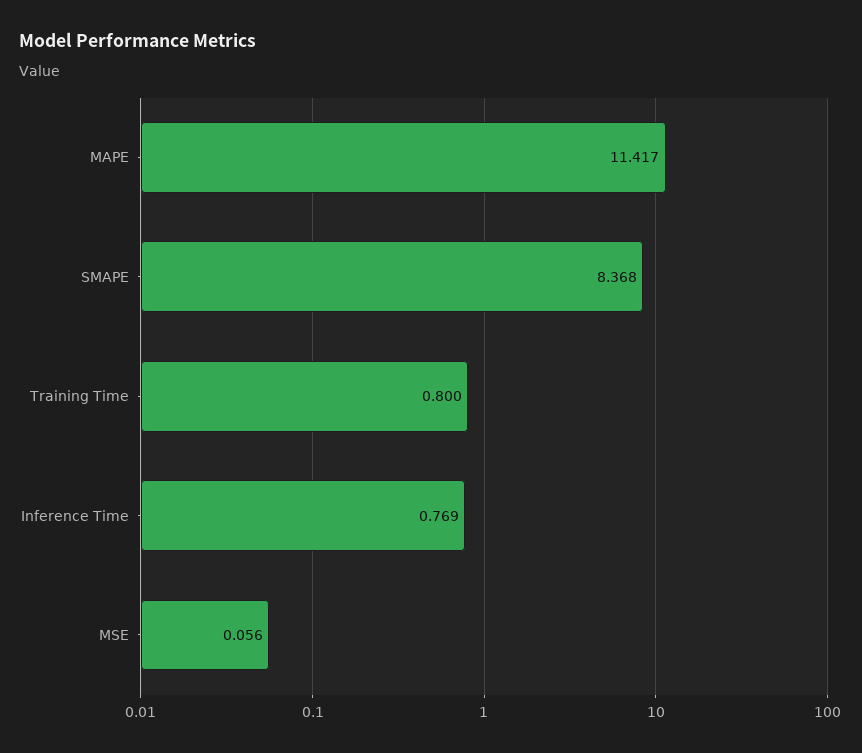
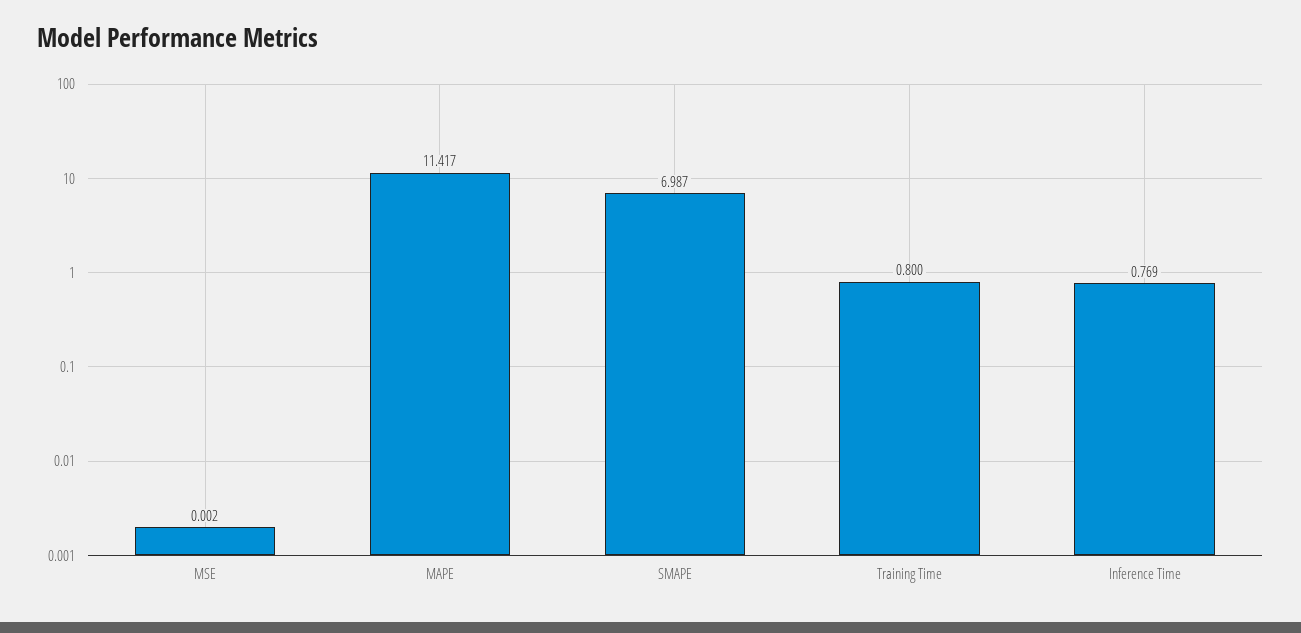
SMAPE: 8.368 -> 6.987
MSE: 0.056 -> 0.002

